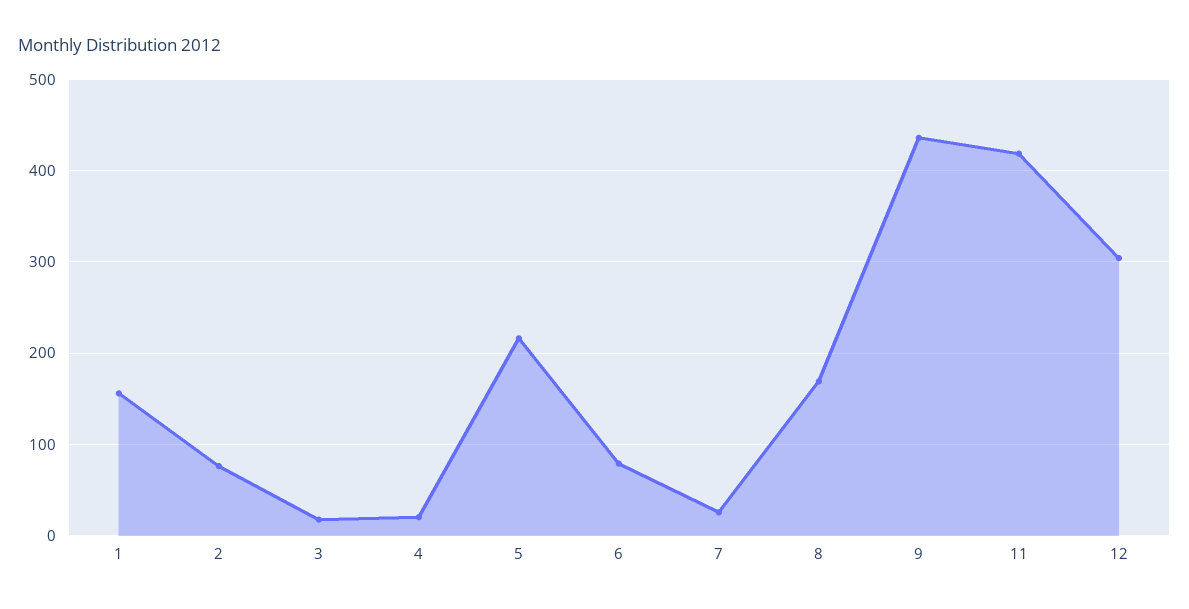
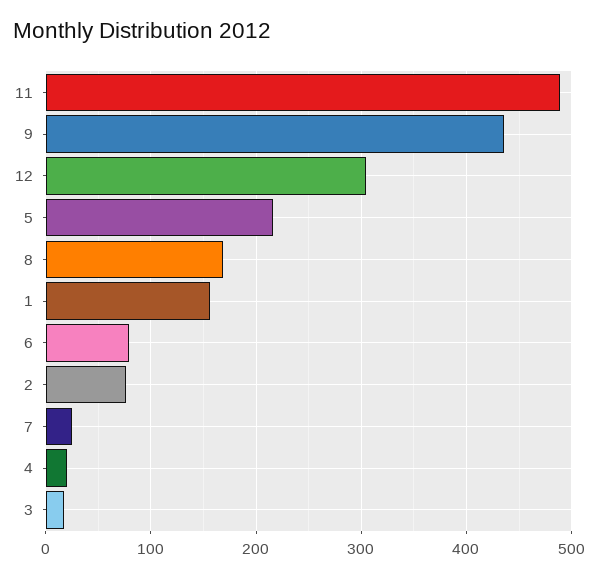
11: 420 -> 490

